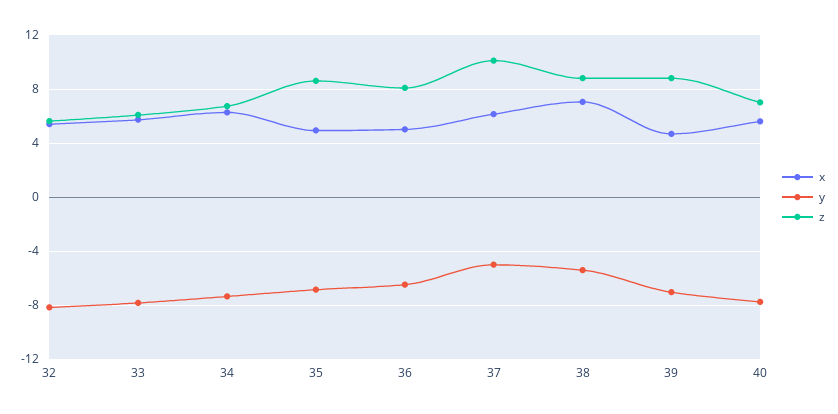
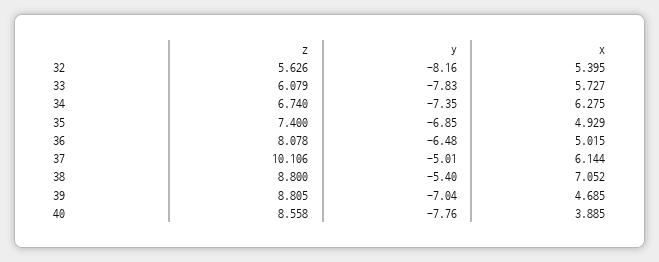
z, 35: 8.5 -> 7.4
x, 40: 5.5 -> 3.885
z, 40: 7 -> 8.558

